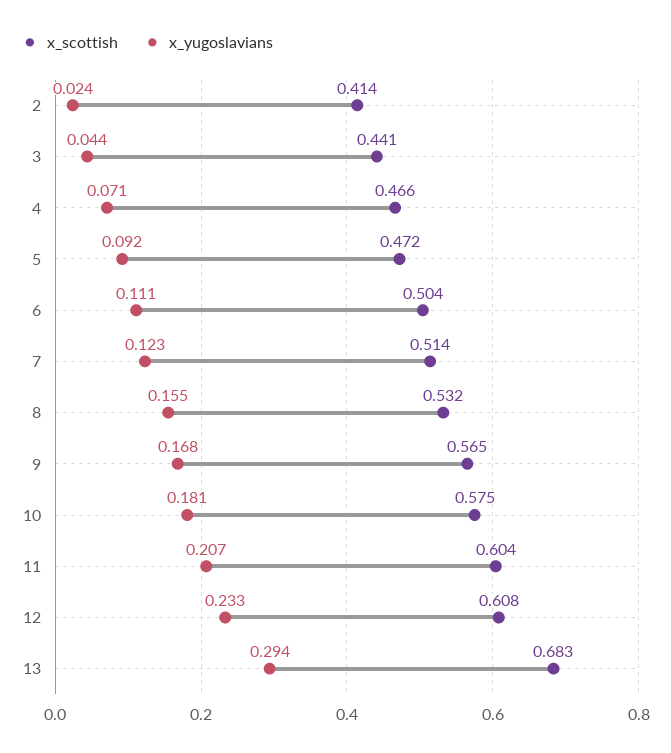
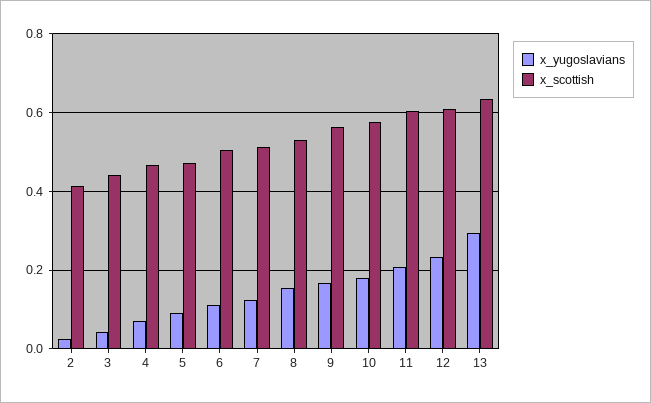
x_scottish, 13: 0.683 -> 0.64

